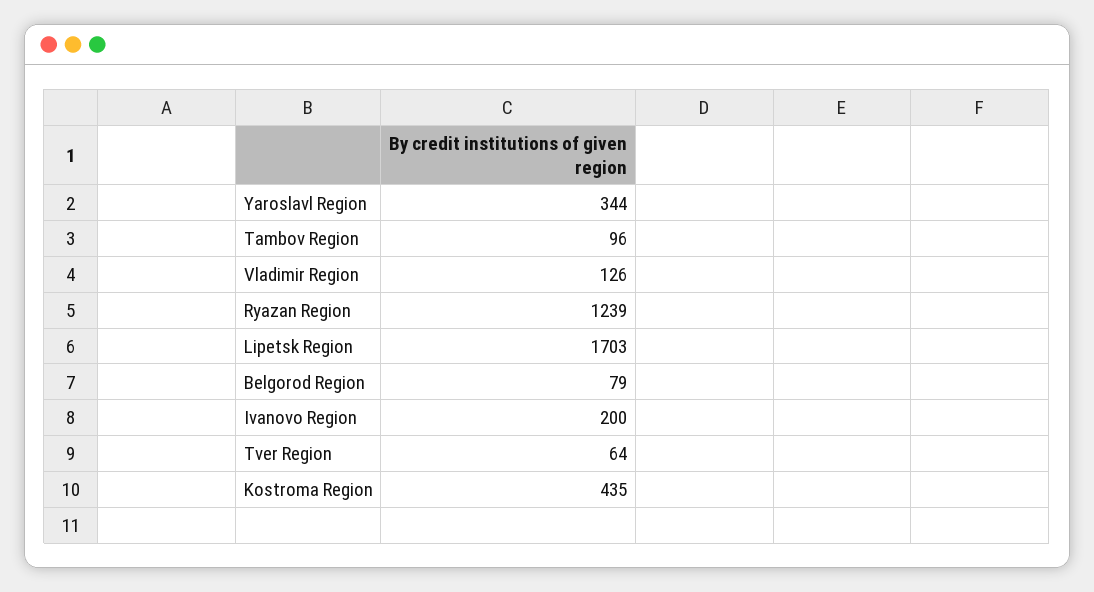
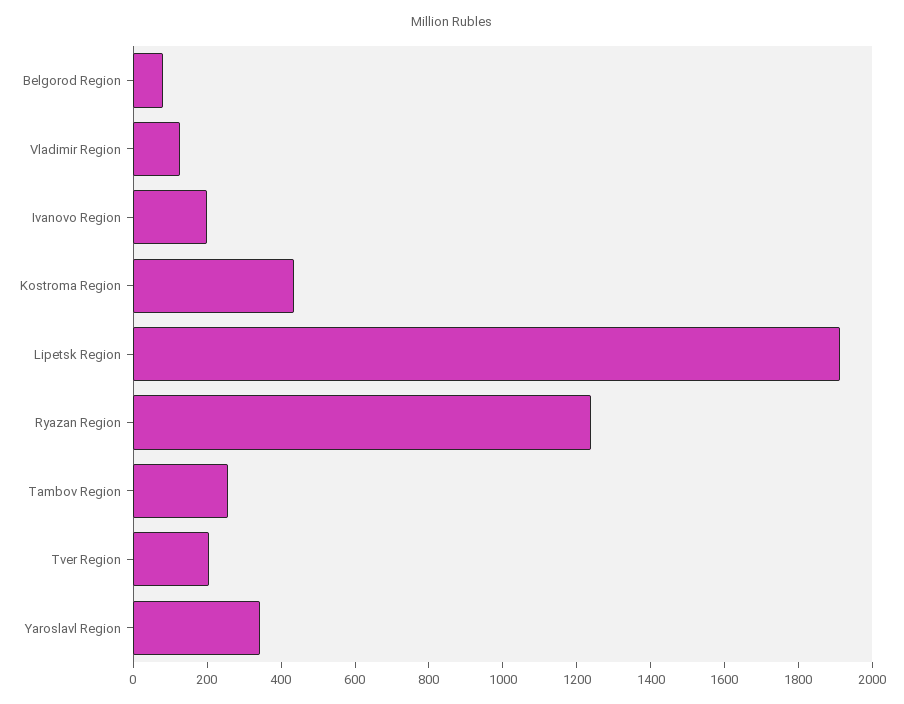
Tambov Region: 96 -> 250
Lipetsk Region: 1703 -> 1900
Tver Region: 64 -> 200

